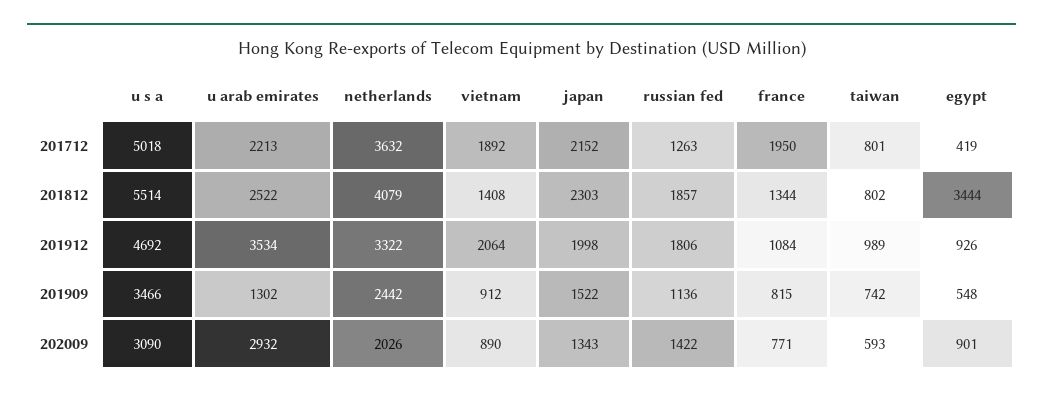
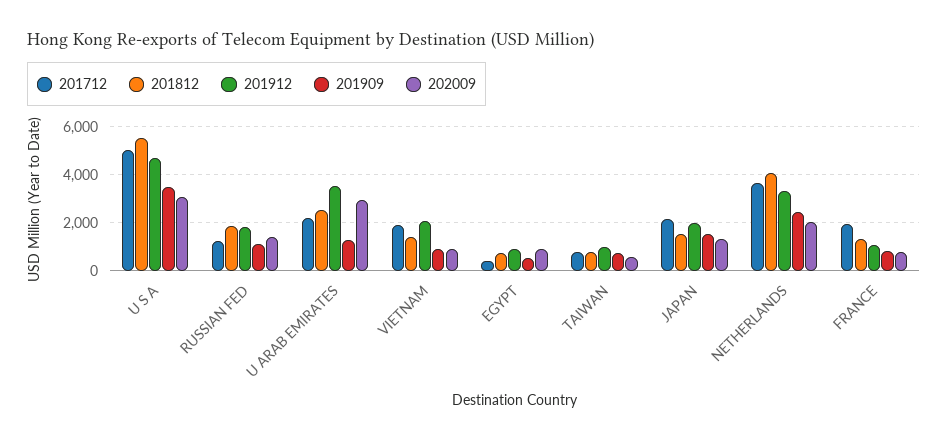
201812, japan: 2303 -> 1500
201812, egypt: 3444 -> 750

